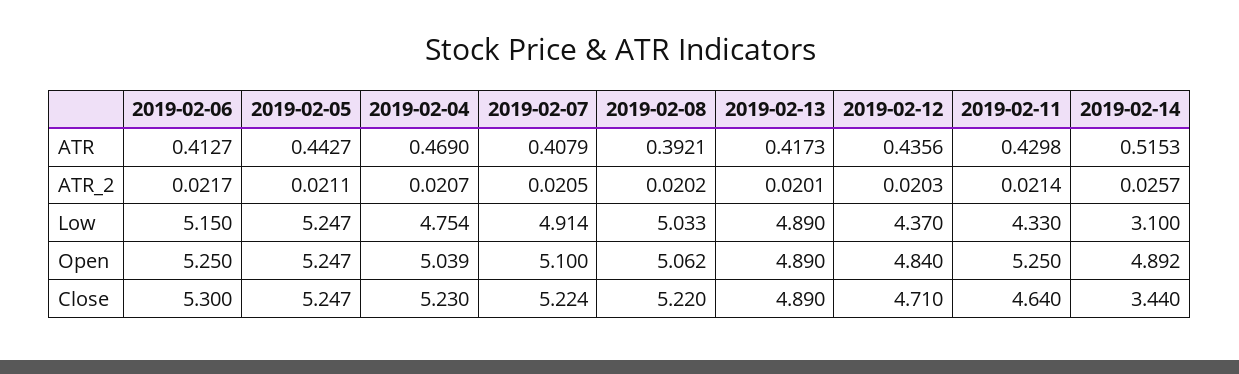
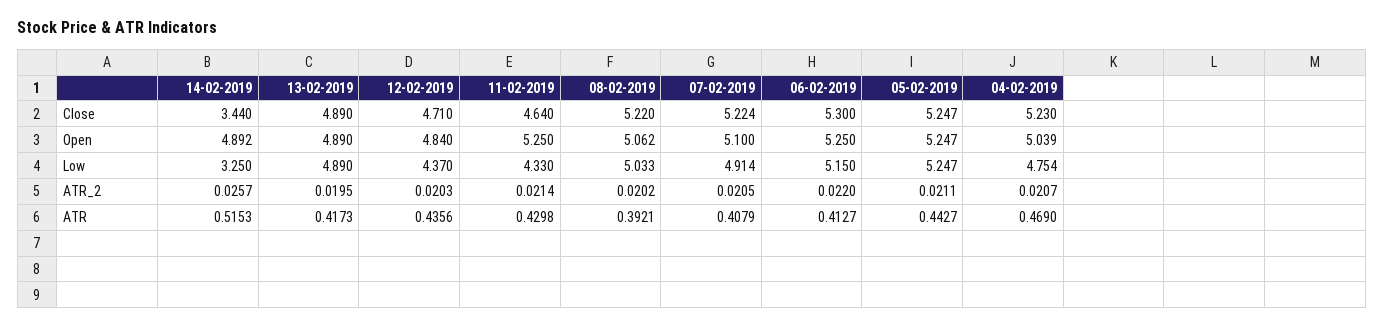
2019-02-06, ATR_2: 0.0217 -> 0.022
2019-02-13, ATR_2: 0.0201 -> 0.0195
2019-02-14, Low: 3.1 -> 3.25

